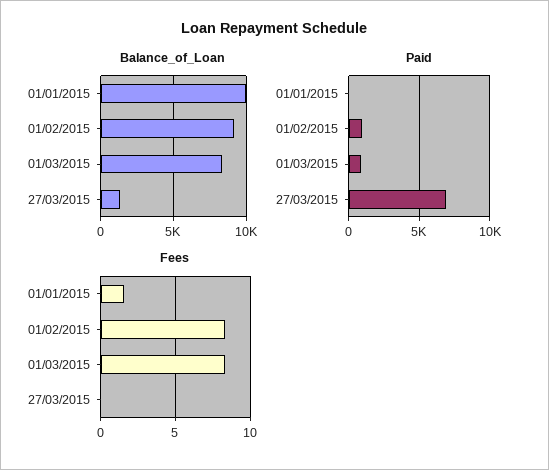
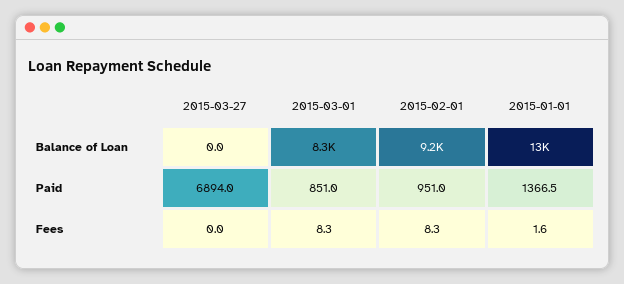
Balance_of_Loan, 01/01/2015: 10000 -> 13000
Balance_of_Loan, 27/03/2015: 1500 -> 0
Paid, 01/01/2015: 0 -> 1366.5

